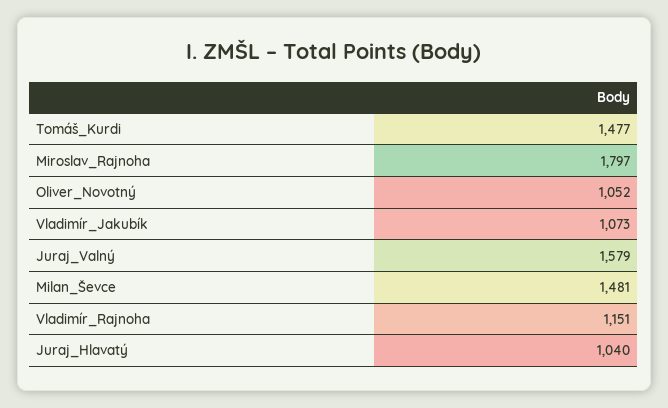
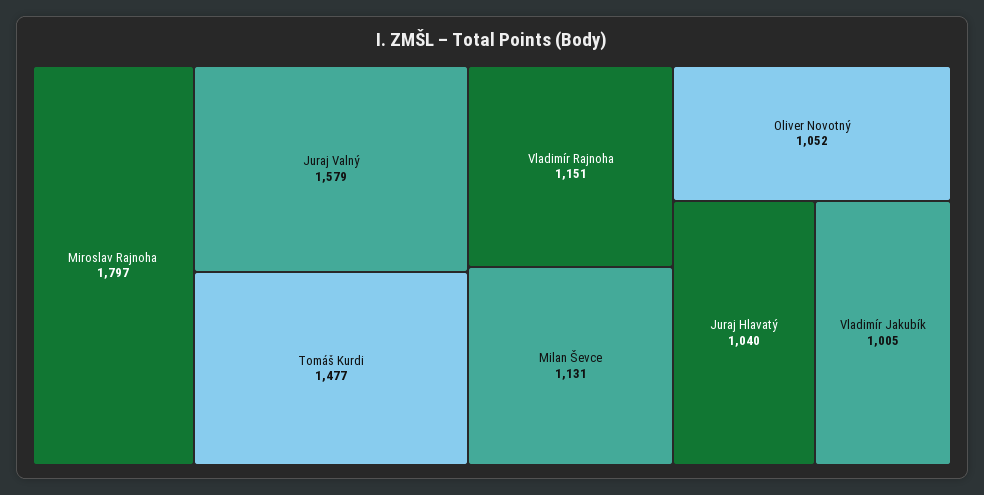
Vladimír_Jakubík: 1073 -> 1005
Milan_Ševce: 1481 -> 1131

